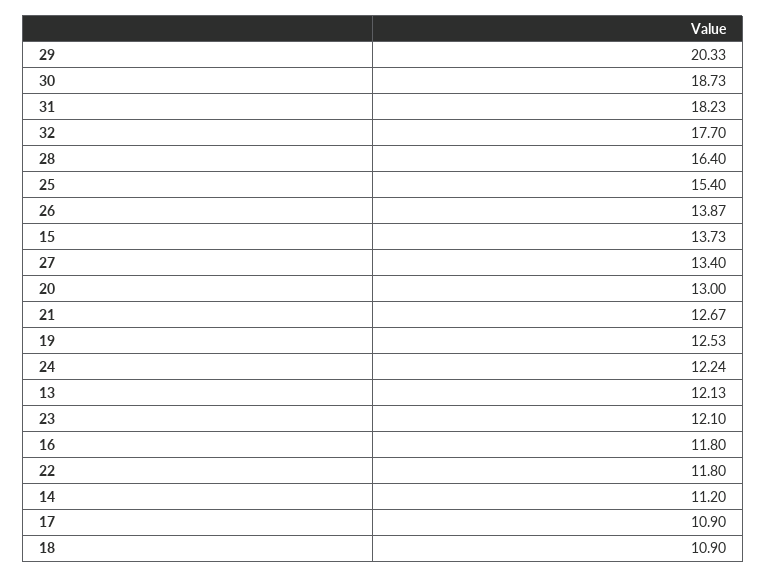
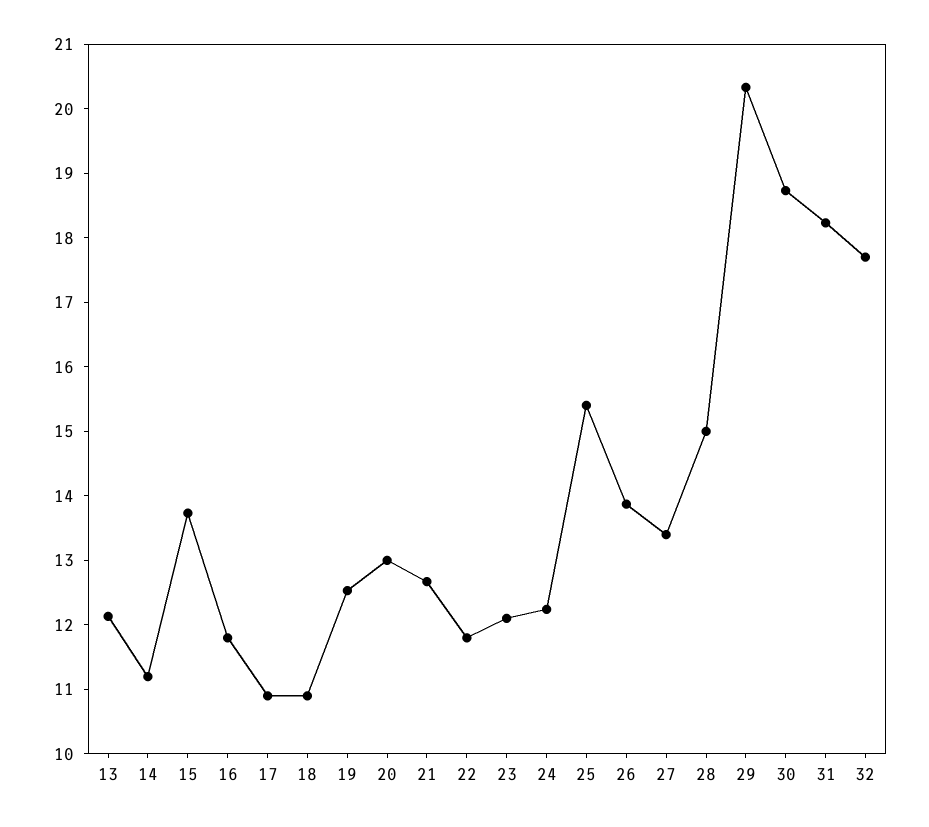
28: 16.4 -> 15

